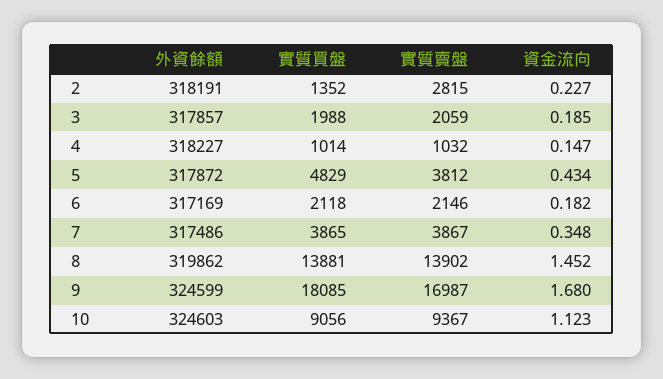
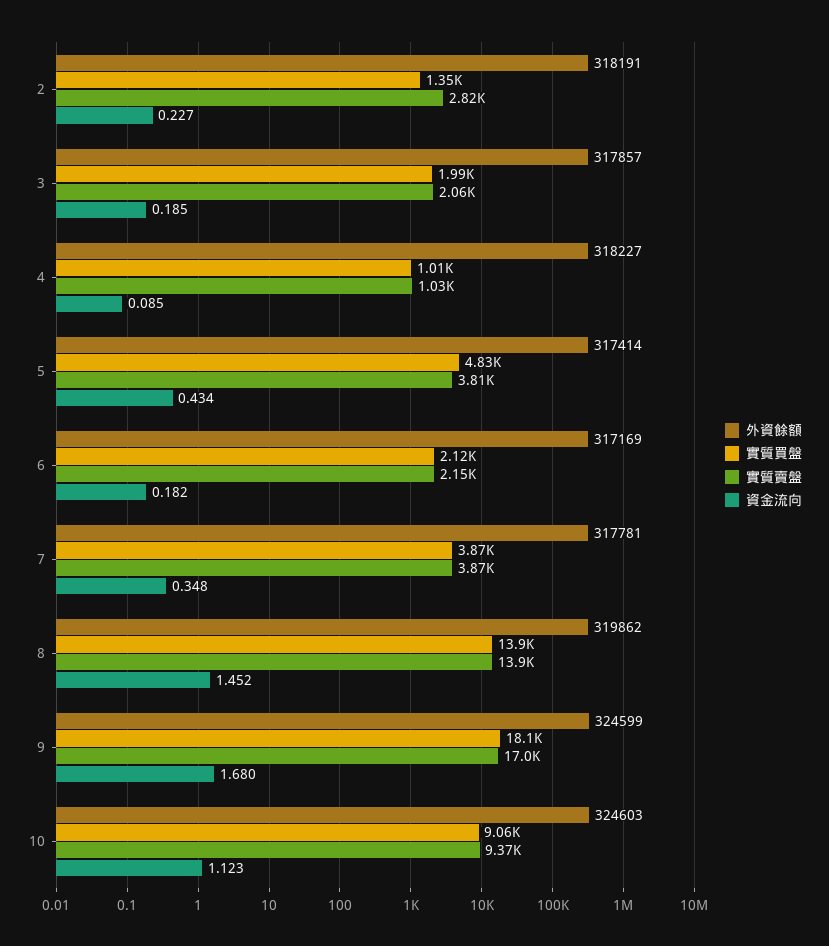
資金流向, 4: 0.147 -> 0.085
外資餘額, 5: 317872 -> 317414
外資餘額, 7: 317486 -> 317781

